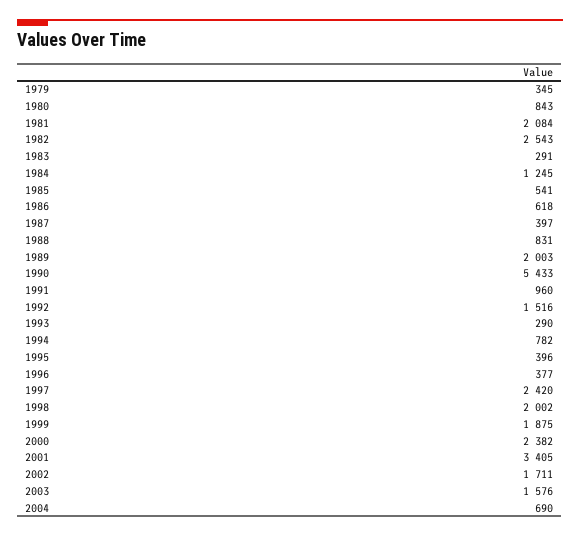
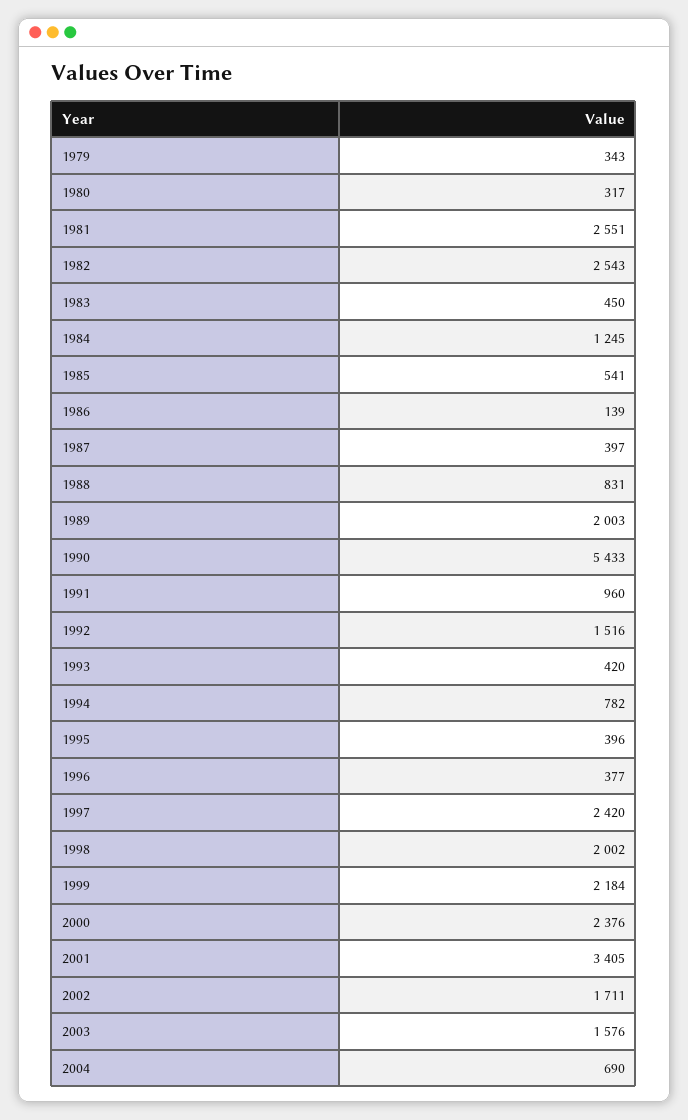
1979: 345 -> 343
1980: 843 -> 317
1981: 2084 -> 2551
1983: 291 -> 450
1986: 618 -> 139
1993: 290 -> 420
1999: 1875 -> 2184
2000: 2382 -> 2376

